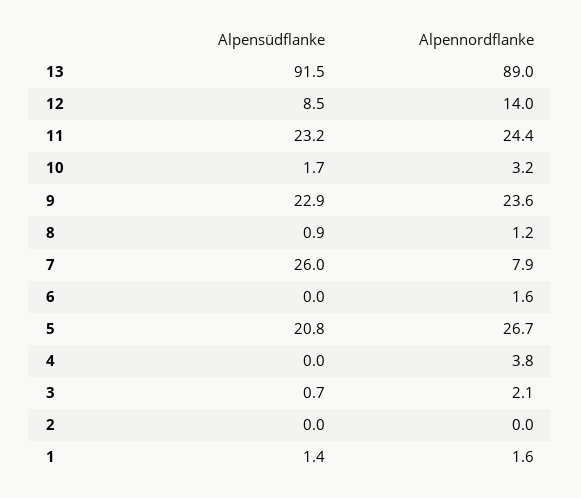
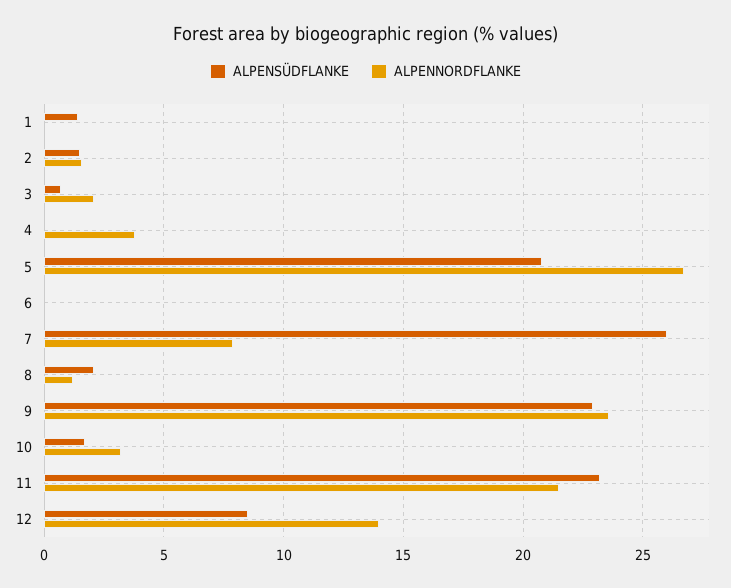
Alpensüdflanke, 13: 91.5 -> none
Alpennordflanke, 13: 89 -> none
Alpennordflanke, 11: 24.4 -> 21.5
Alpensüdflanke, 8: 0.9 -> 2
Alpennordflanke, 6: 1.6 -> 0
Alpensüdflanke, 2: 0 -> 1.5
Alpennordflanke, 2: 0 -> 1.5
Alpennordflanke, 1: 1.6 -> 0

